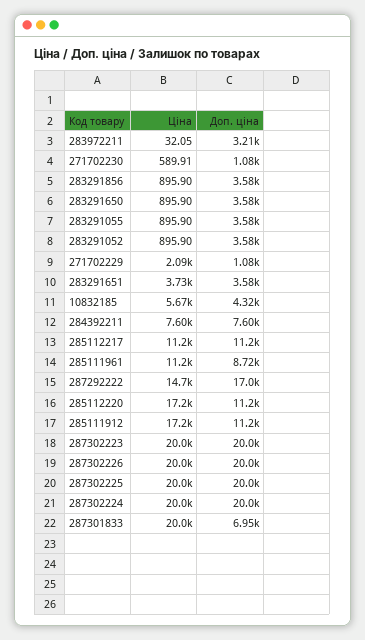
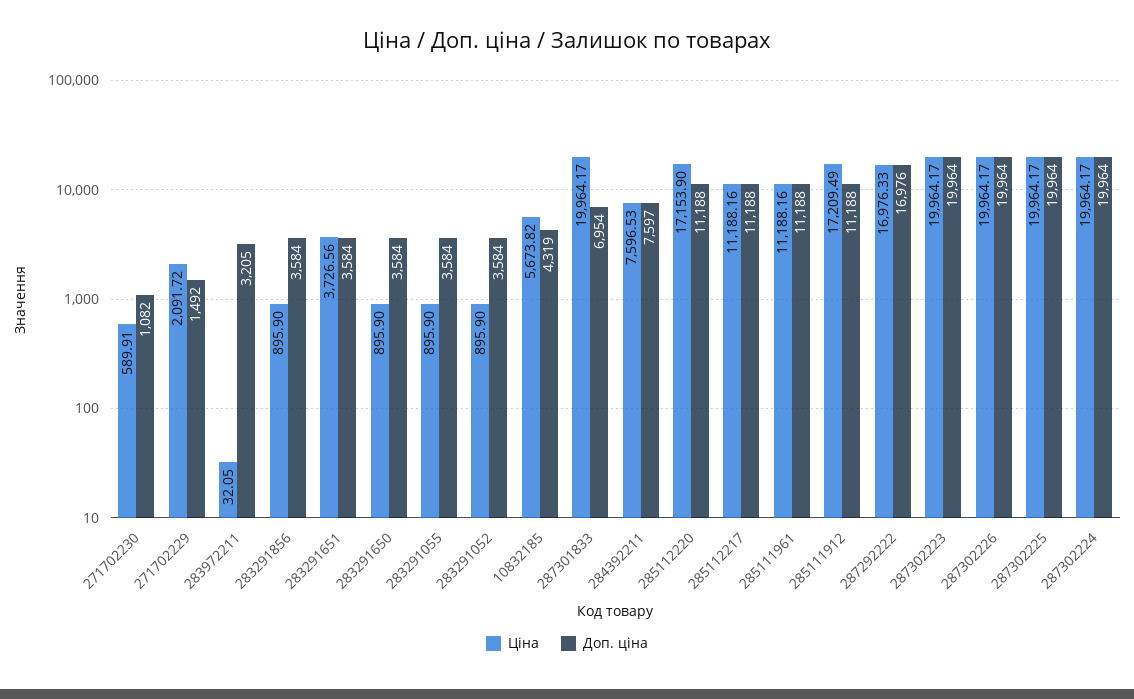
Доп. ціна, 271702229: 1080 -> 1492
Доп. ціна, 285111961: 8720 -> 11188
Ціна, 287292222: 14700 -> 16976.33

